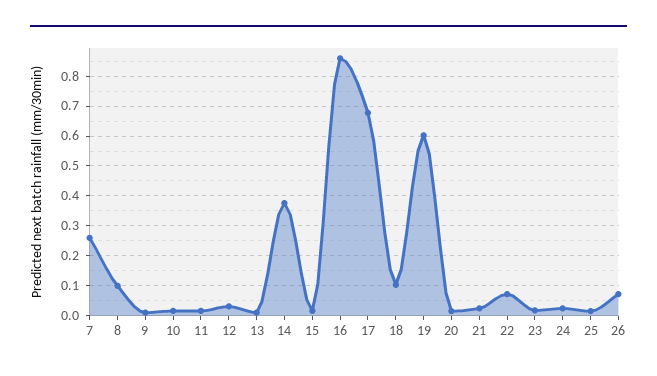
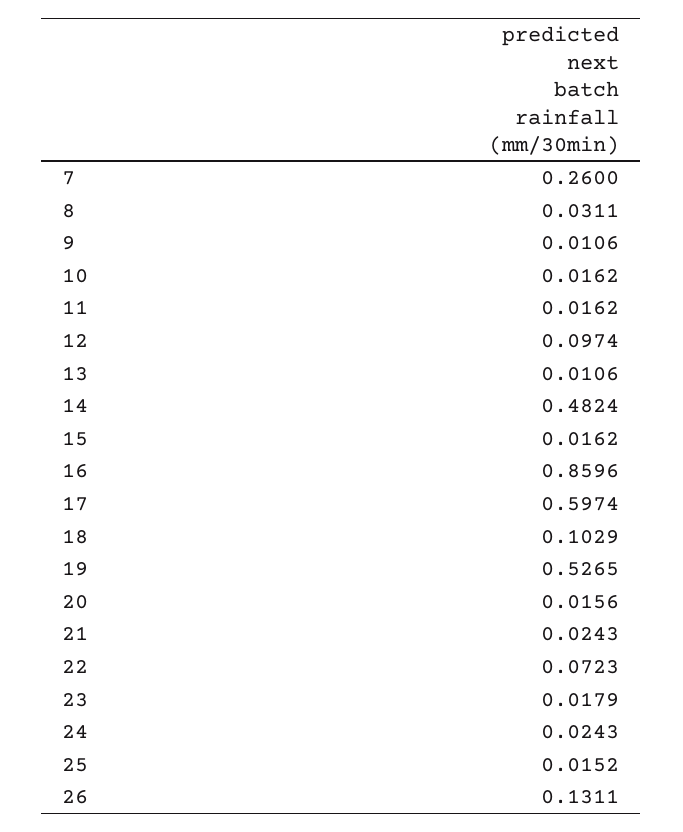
8: 0.1 -> 0.0311
12: 0.025 -> 0.0974
14: 0.375 -> 0.4824
17: 0.675 -> 0.5974
19: 0.6 -> 0.5265
26: 0.075 -> 0.1311

